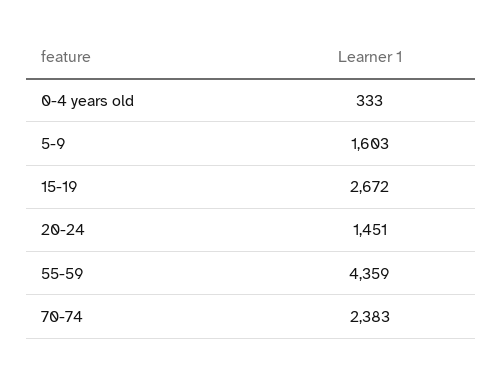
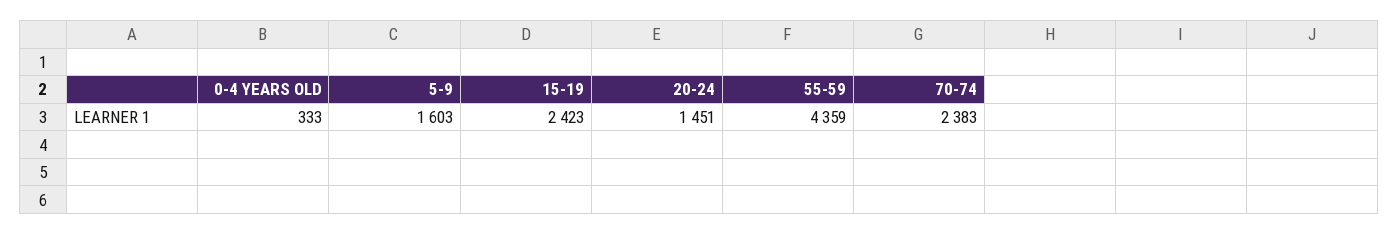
15-19: 2672 -> 2423

